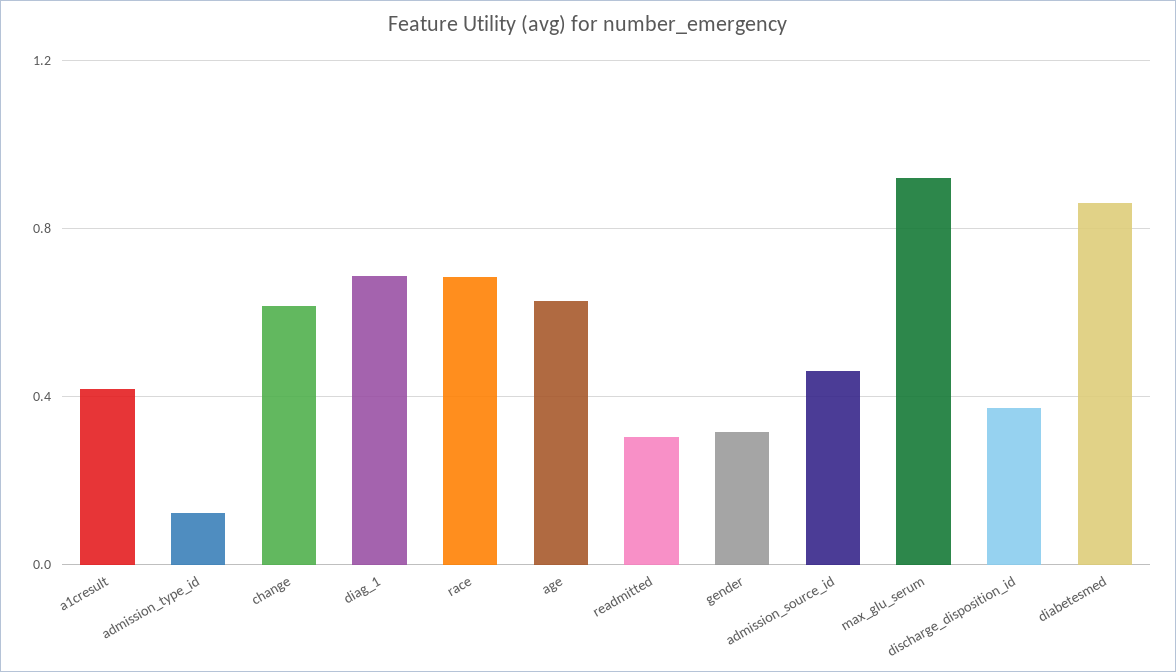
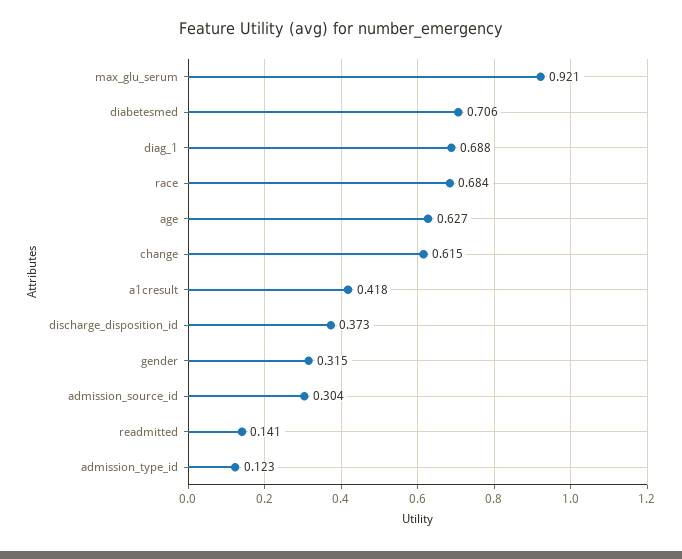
readmitted: 0.3 -> 0.141
admission_source_id: 0.45 -> 0.304
diabetesmed: 0.85 -> 0.706

